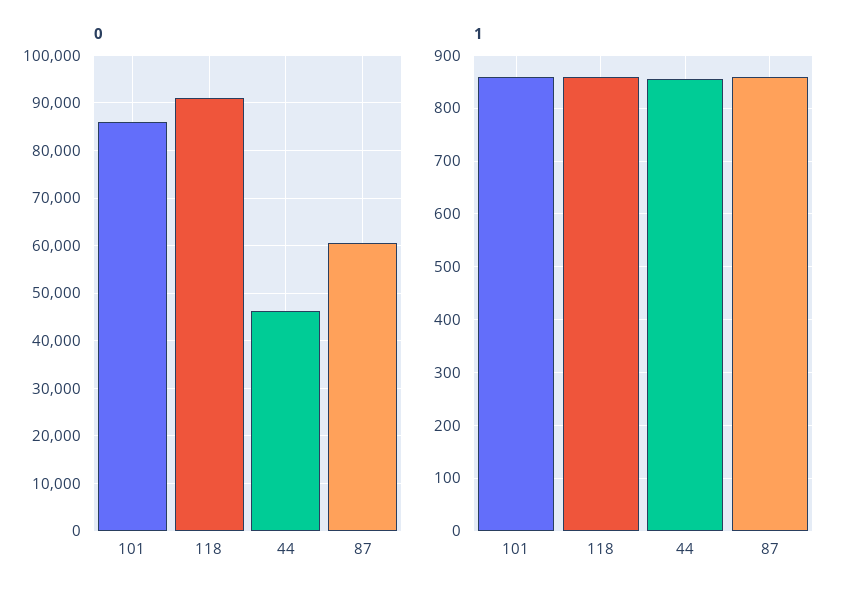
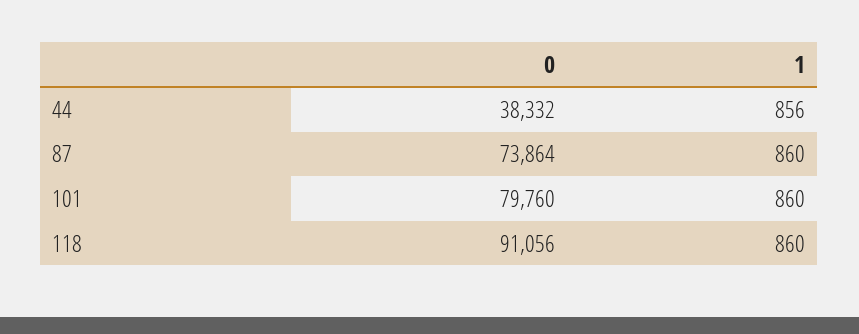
0, 101: 86000 -> 79760
0, 44: 46000 -> 38332
0, 87: 60000 -> 73864

